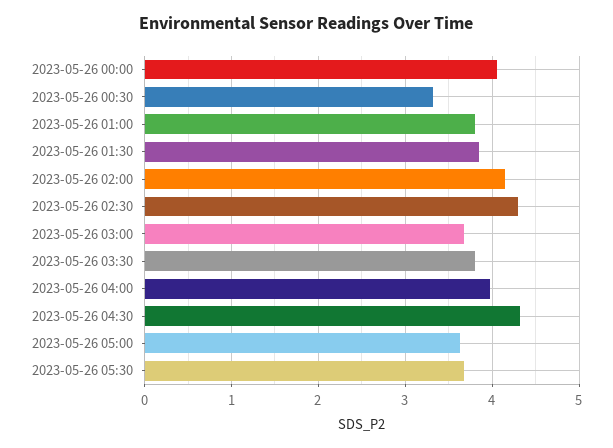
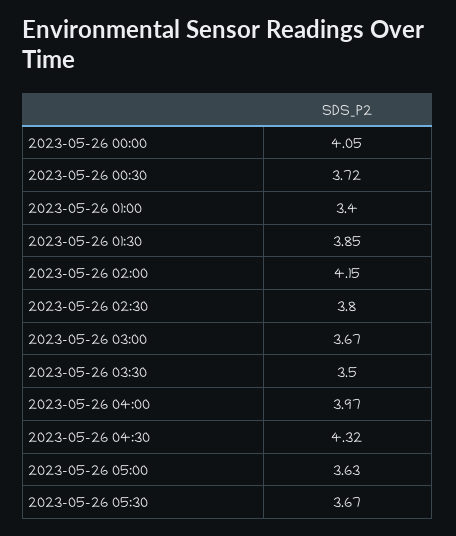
2023-05-26 00:30: 3.3 -> 3.72
2023-05-26 01:00: 3.8 -> 3.4
2023-05-26 02:30: 4.3 -> 3.8
2023-05-26 03:30: 3.8 -> 3.5

